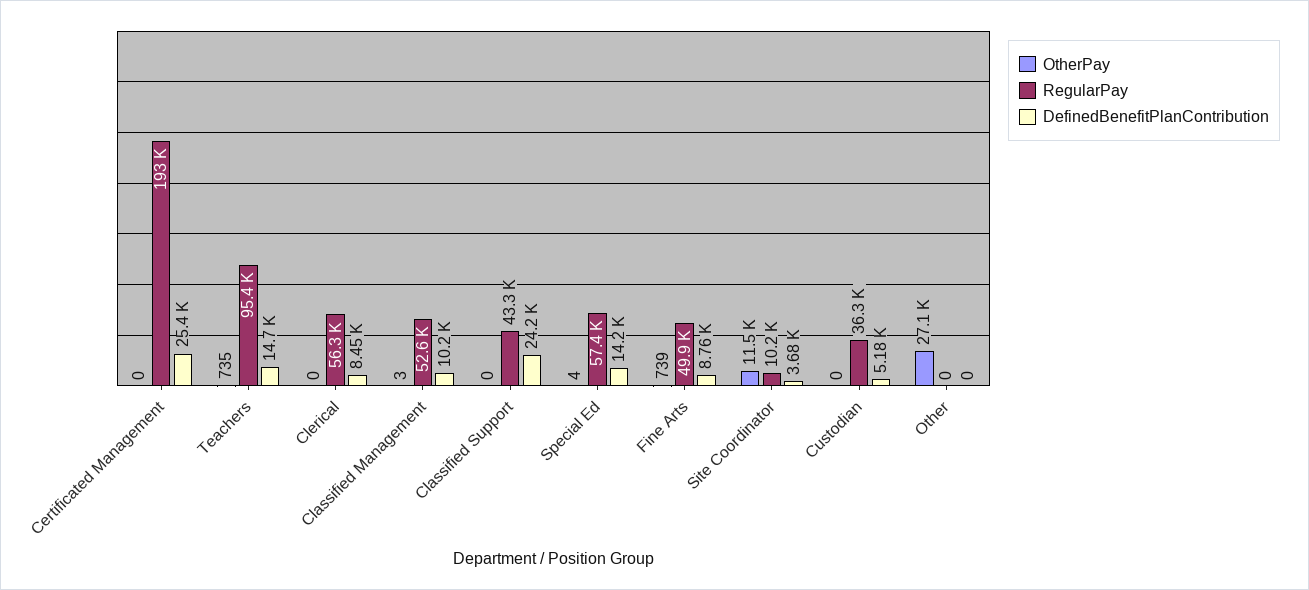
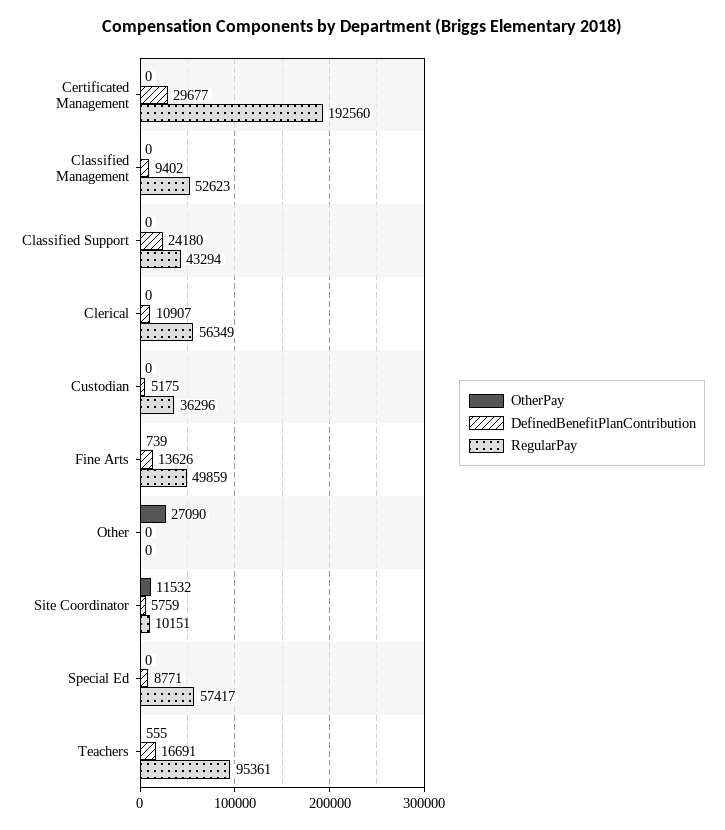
DefinedBenefitPlanContribution, Certificated Management: 25400 -> 29677
OtherPay, Teachers: 735 -> 555
DefinedBenefitPlanContribution, Teachers: 14700 -> 16691
DefinedBenefitPlanContribution, Clerical: 8450 -> 10907
OtherPay, Classified Management: 3 -> 0
DefinedBenefitPlanContribution, Classified Management: 10200 -> 9402
OtherPay, Special Ed: 4 -> 0
DefinedBenefitPlanContribution, Special Ed: 14200 -> 8771
DefinedBenefitPlanContribution, Fine Arts: 8760 -> 13626
DefinedBenefitPlanContribution, Site Coordinator: 3680 -> 5759

